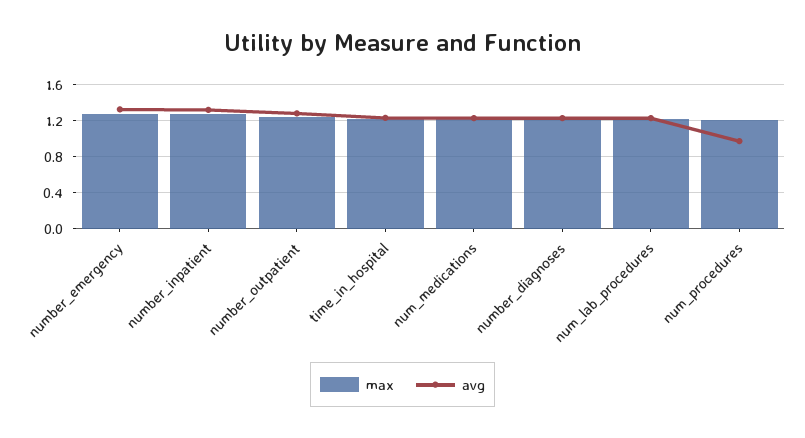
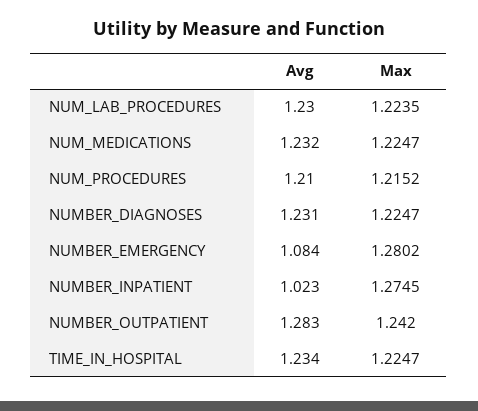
avg, number_emergency: 1.3 -> 1.084
avg, number_inpatient: 1.3 -> 1.023
avg, num_procedures: 1 -> 1.21

